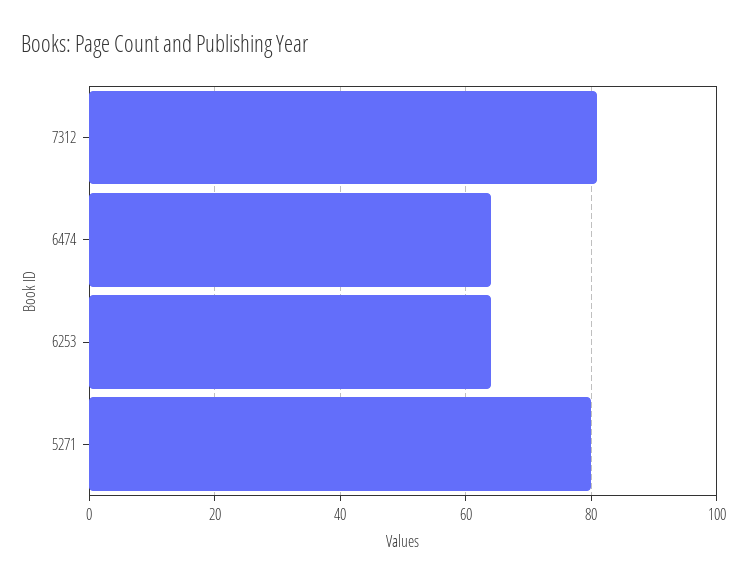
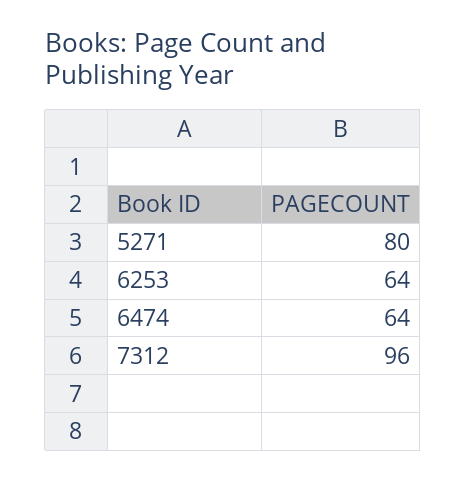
7312: 80 -> 96

